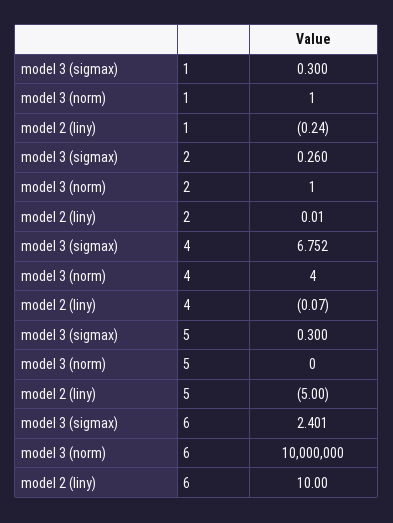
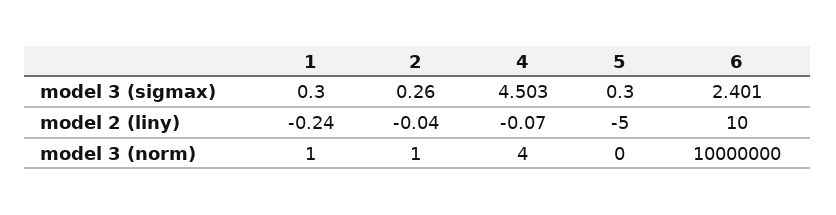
model 2 (liny), 2: 0.01 -> -0.04
model 3 (sigmax), 4: 6.752 -> 4.503

